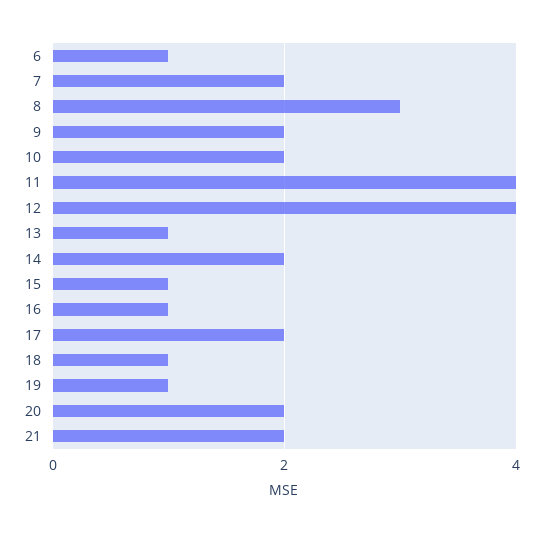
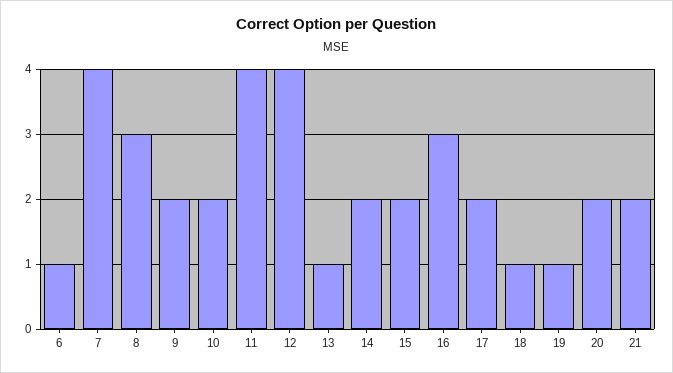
7: 2 -> 4
15: 1 -> 2
16: 1 -> 3

